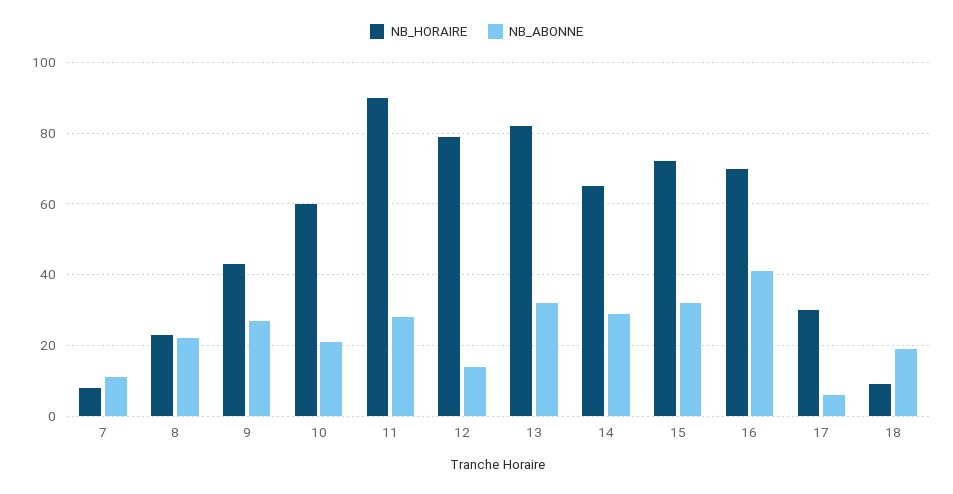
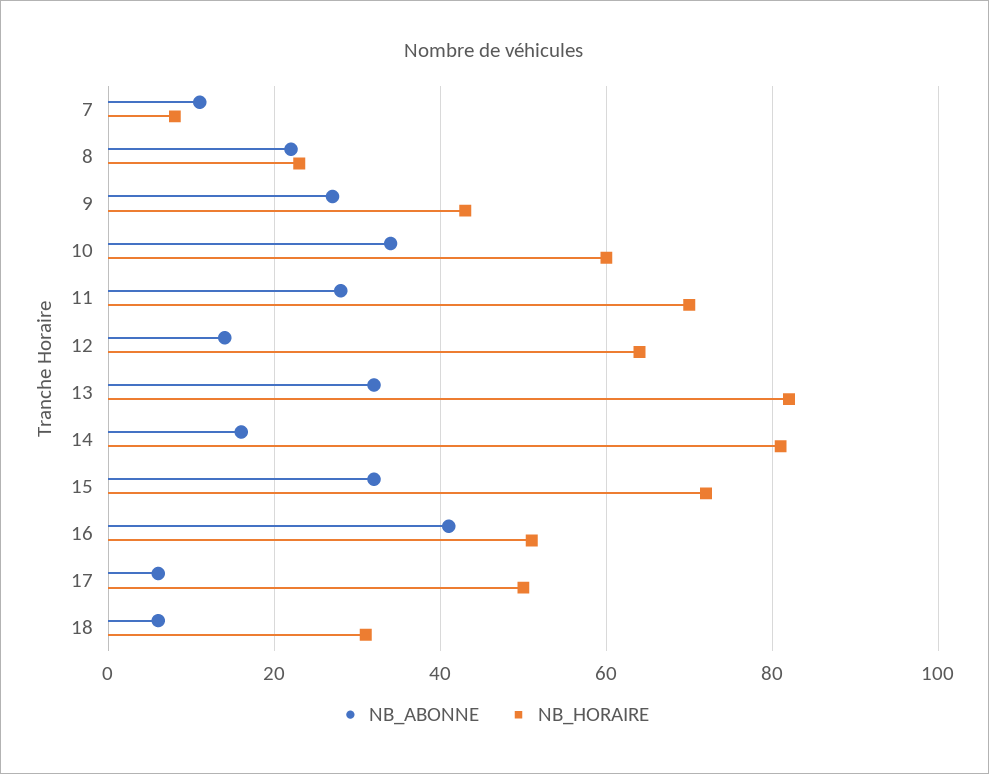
NB_ABONNE, 10: 20 -> 35
NB_HORAIRE, 11: 90 -> 70
NB_HORAIRE, 12: 80 -> 65
NB_HORAIRE, 14: 65 -> 80
NB_ABONNE, 14: 30 -> 15
NB_HORAIRE, 16: 70 -> 50
NB_HORAIRE, 17: 30 -> 50
NB_HORAIRE, 18: 10 -> 30
NB_ABONNE, 18: 20 -> 5

